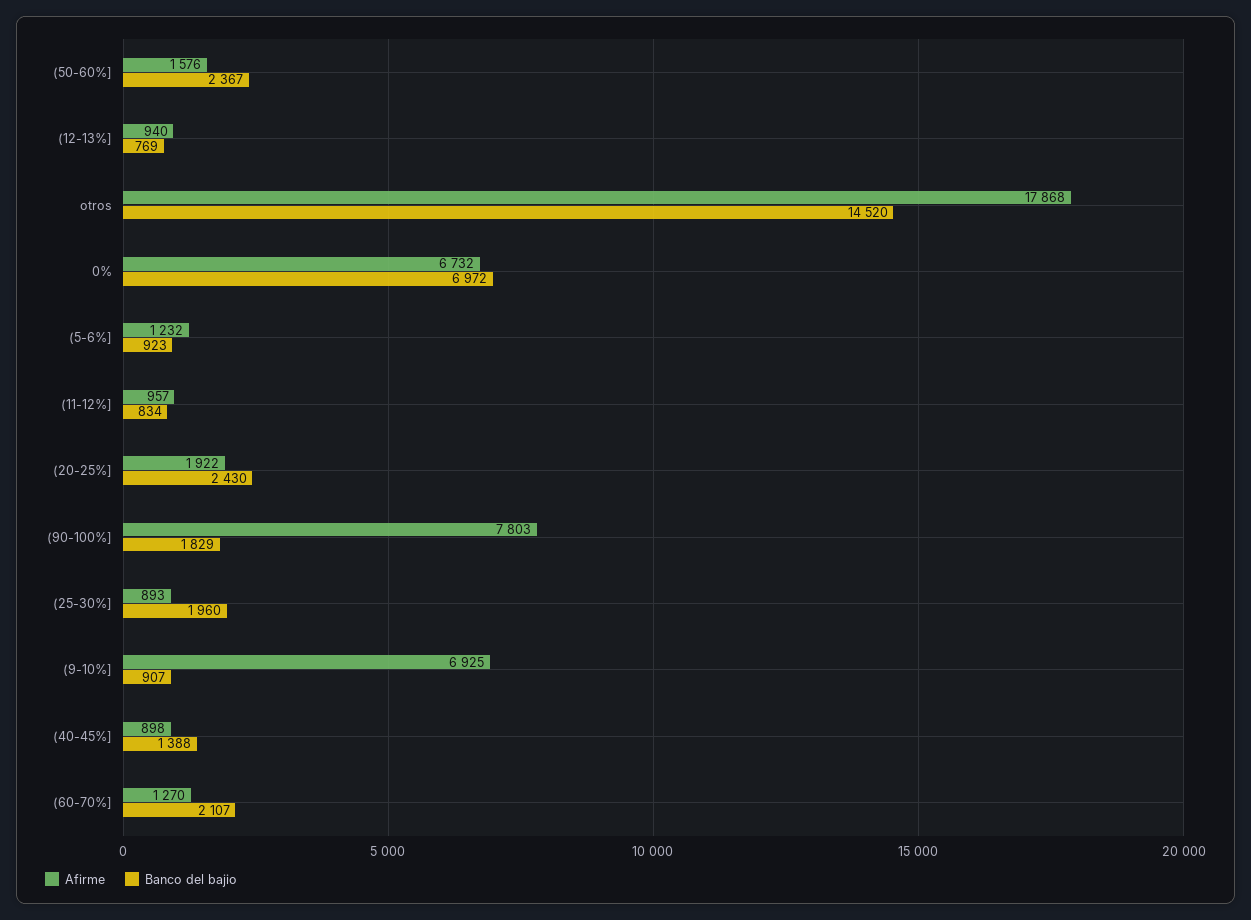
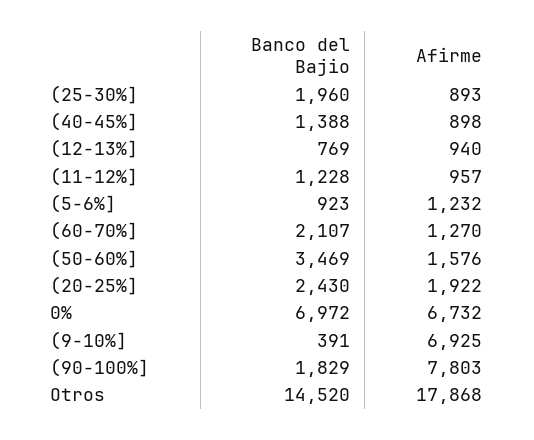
Banco del bajio, (50-60%]: 2367 -> 3469
Banco del bajio, (11-12%]: 834 -> 1228
Banco del bajio, (9-10%]: 907 -> 391

